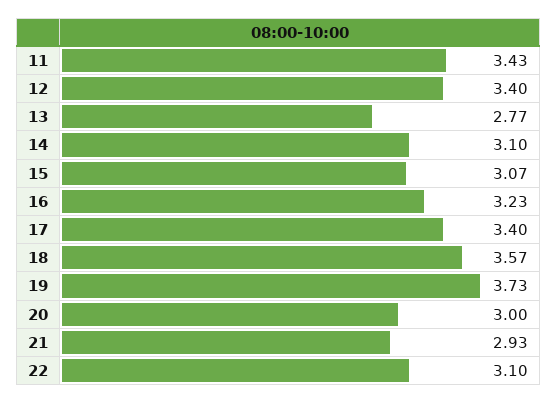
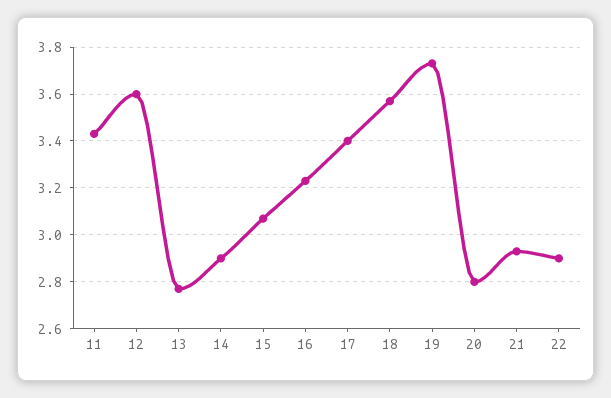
12: 3.4 -> 3.6
14: 3.1 -> 2.9
20: 3 -> 2.8
22: 3.1 -> 2.9

